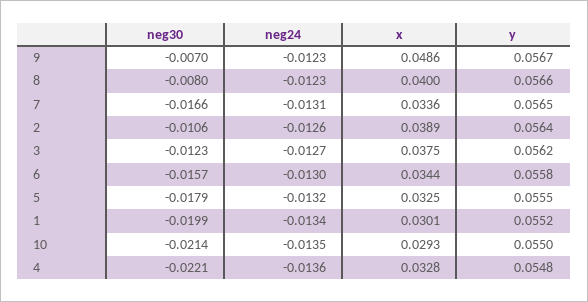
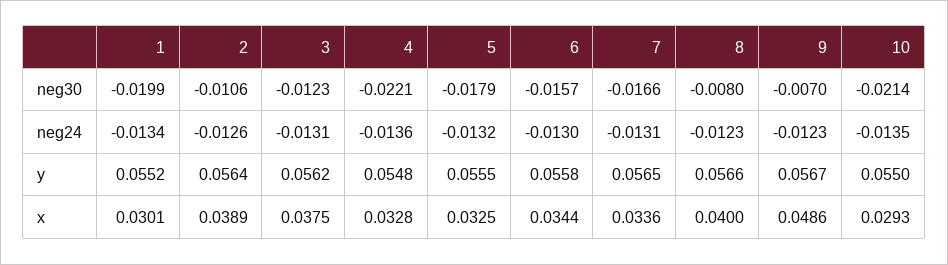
neg24, 3: -0.0127 -> -0.0131

